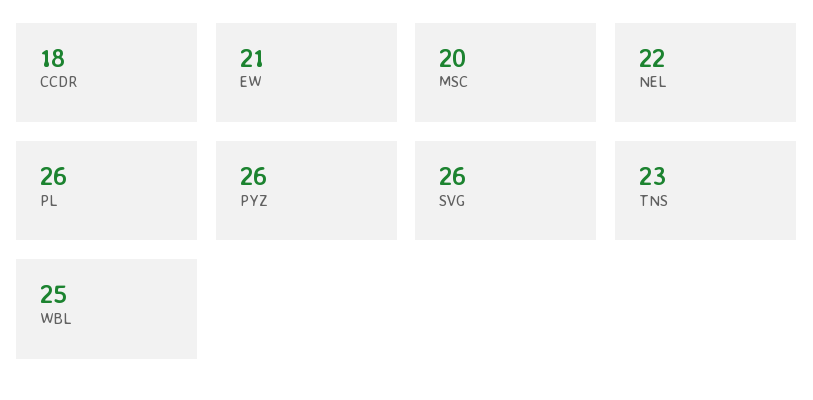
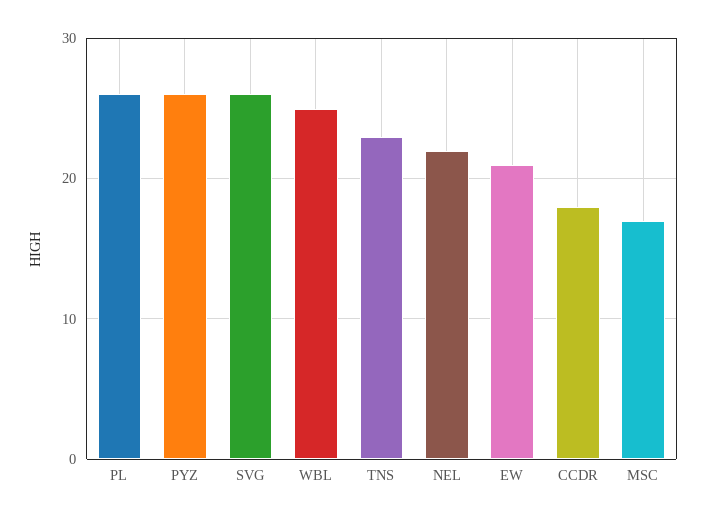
MSC: 20 -> 17

